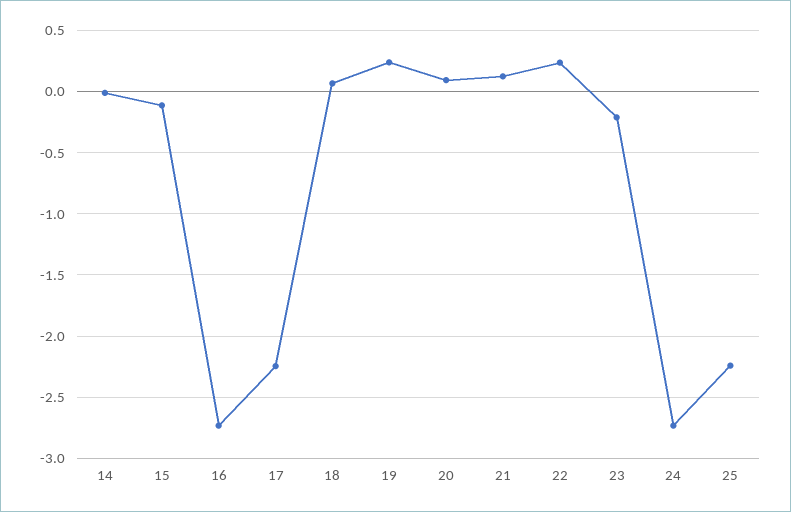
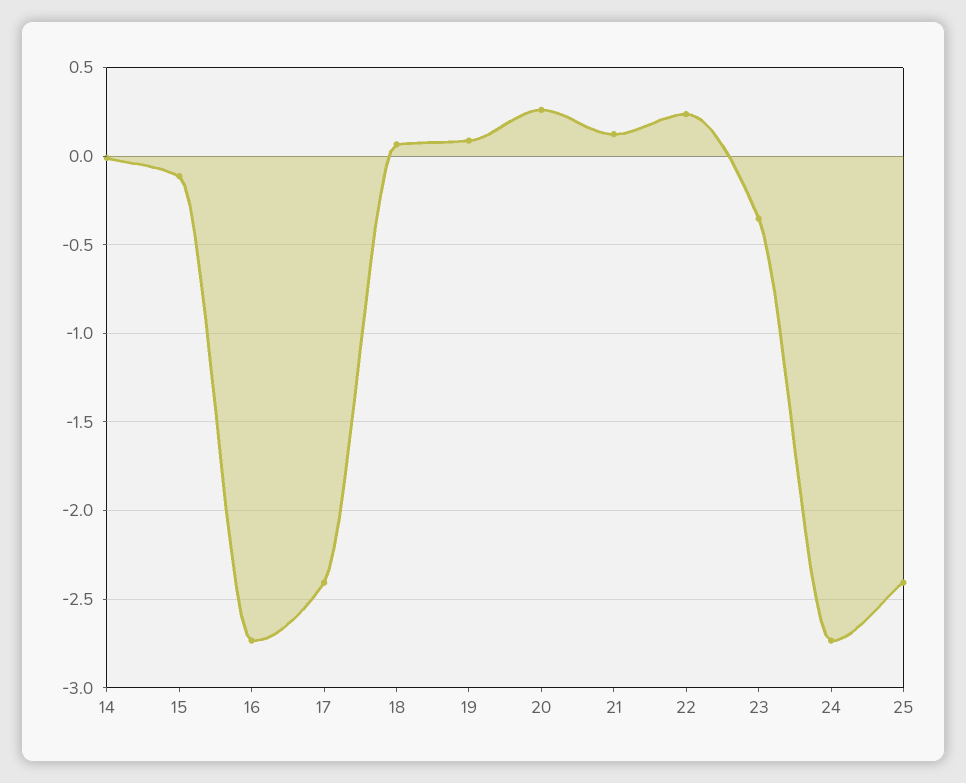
17: -2.25 -> -2.4
19: 0.25 -> 0.1
20: 0.1 -> 0.25
23: -0.2 -> -0.35
25: -2.25 -> -2.4

